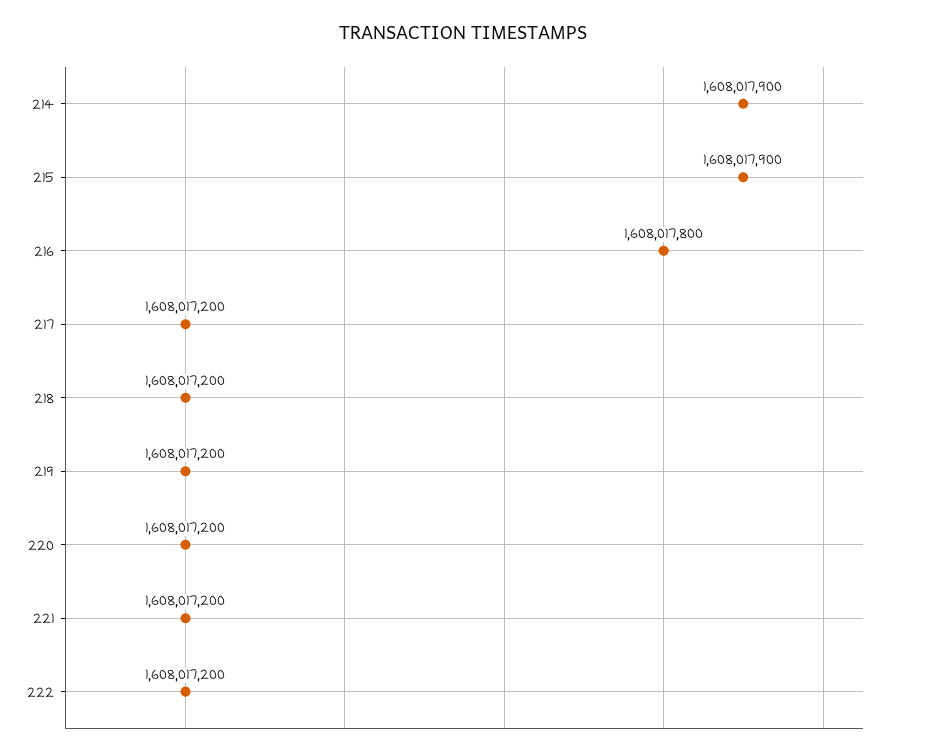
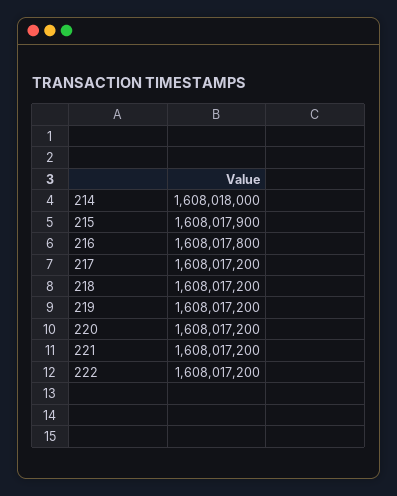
214: 1608017900 -> 1608018000

